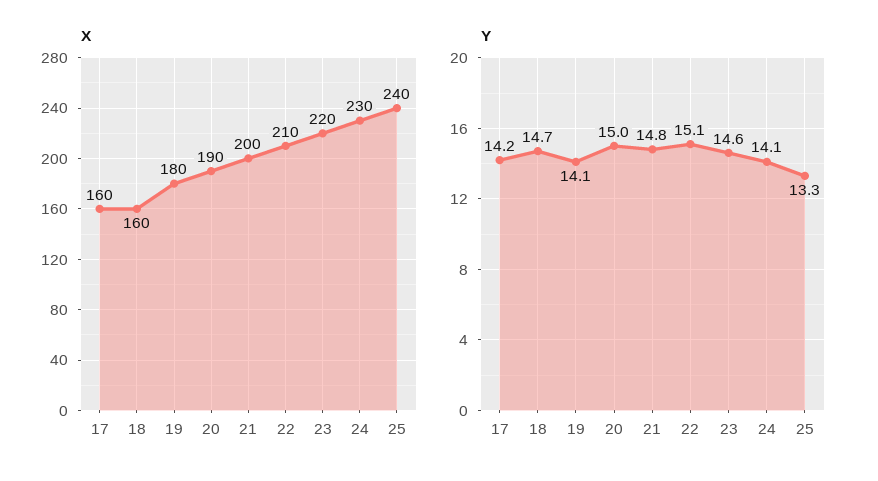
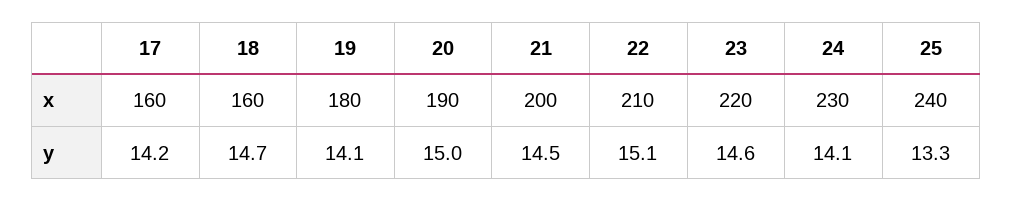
Y, 21: 14.8 -> 14.5

